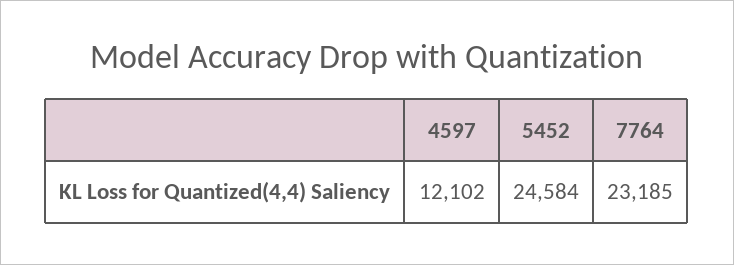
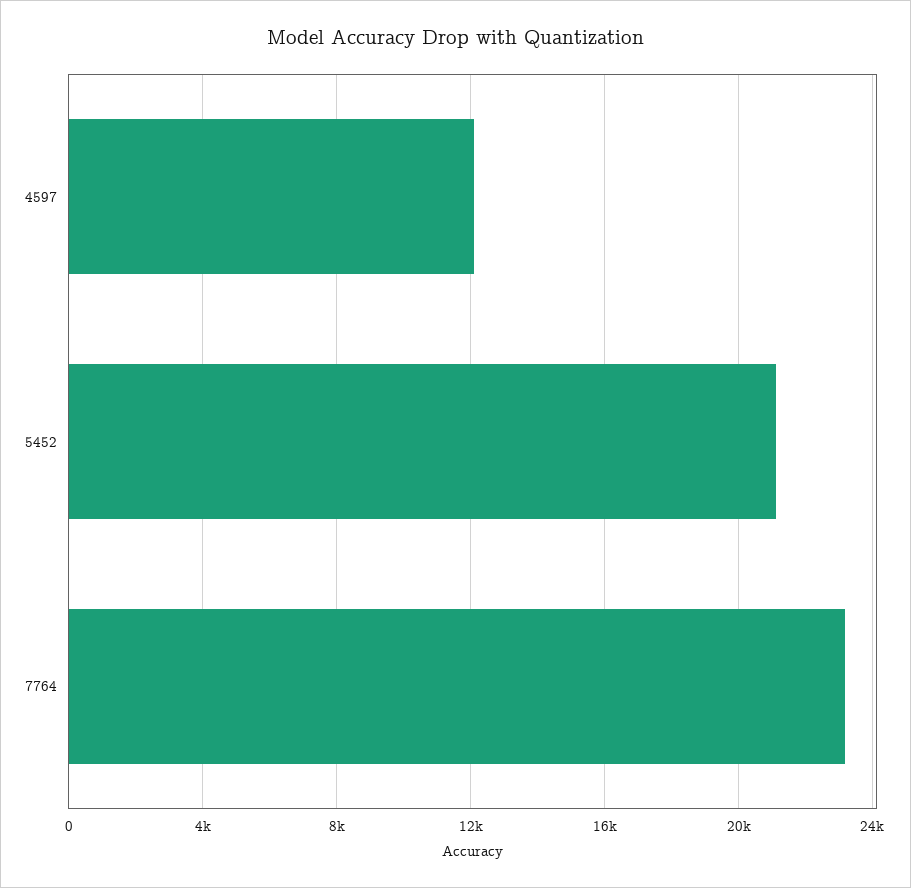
5452: 24584 -> 21000

